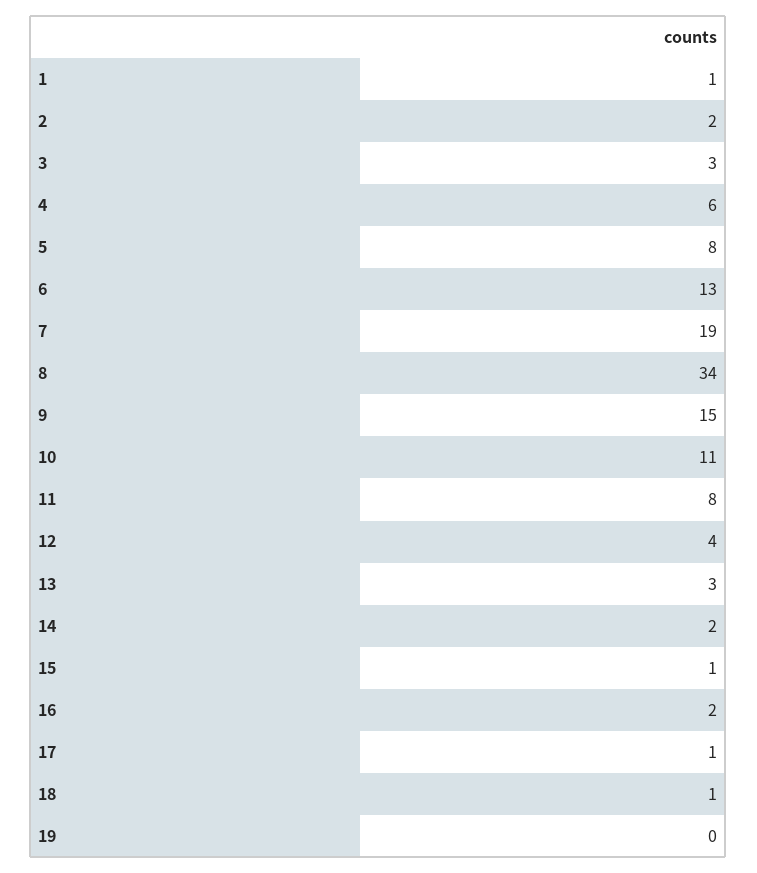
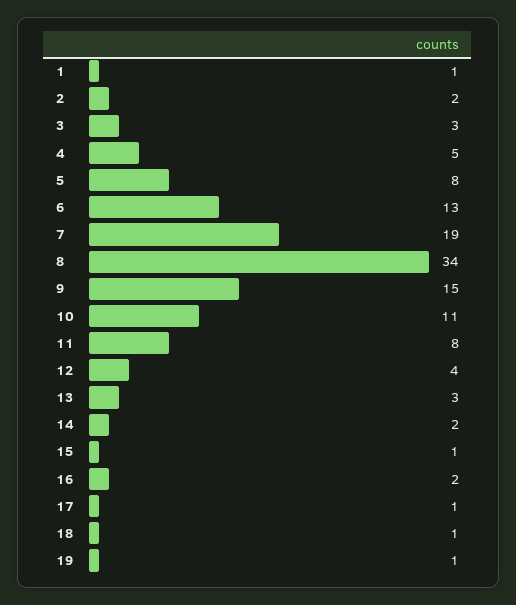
4: 6 -> 5
19: 0 -> 1

